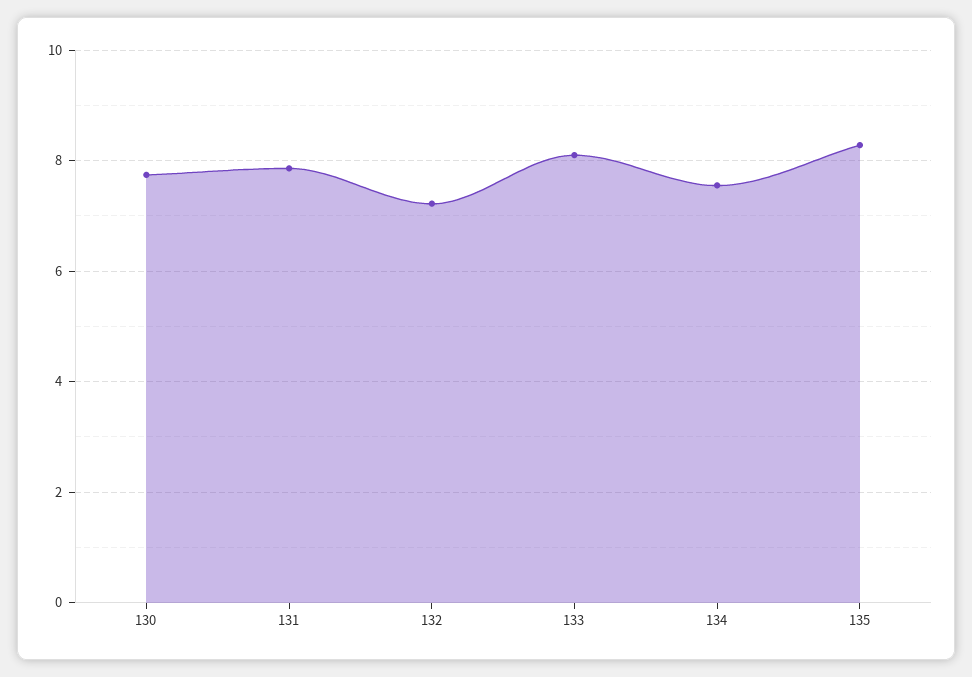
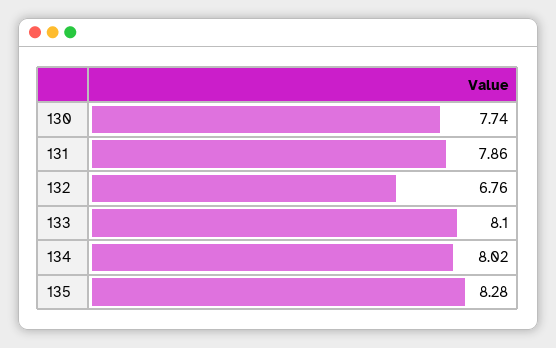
132: 7.2 -> 6.76
134: 7.6 -> 8.02

